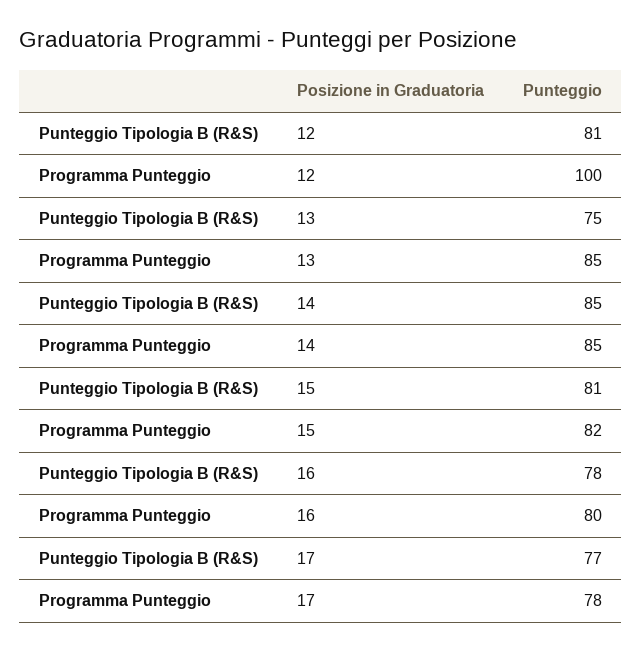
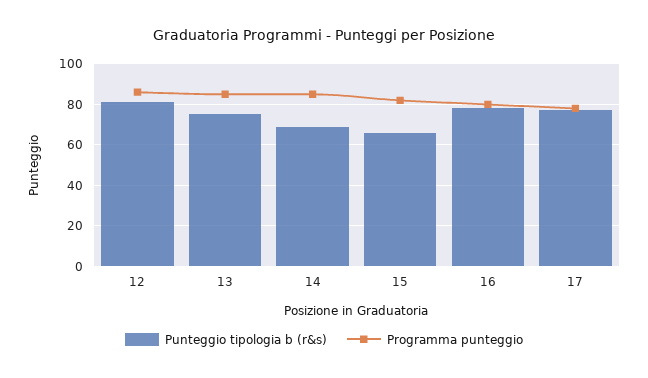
Programma Punteggio, 12: 100 -> 85
Punteggio Tipologia B (R&S), 14: 85 -> 70
Punteggio Tipologia B (R&S), 15: 81 -> 65

